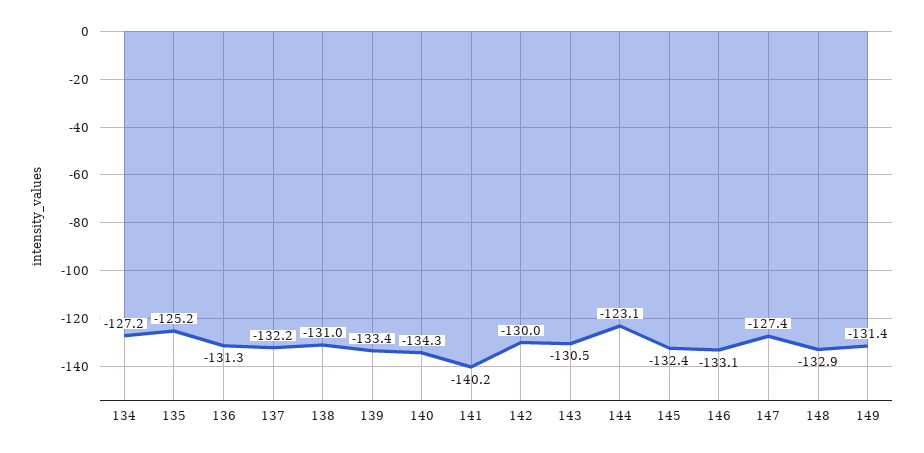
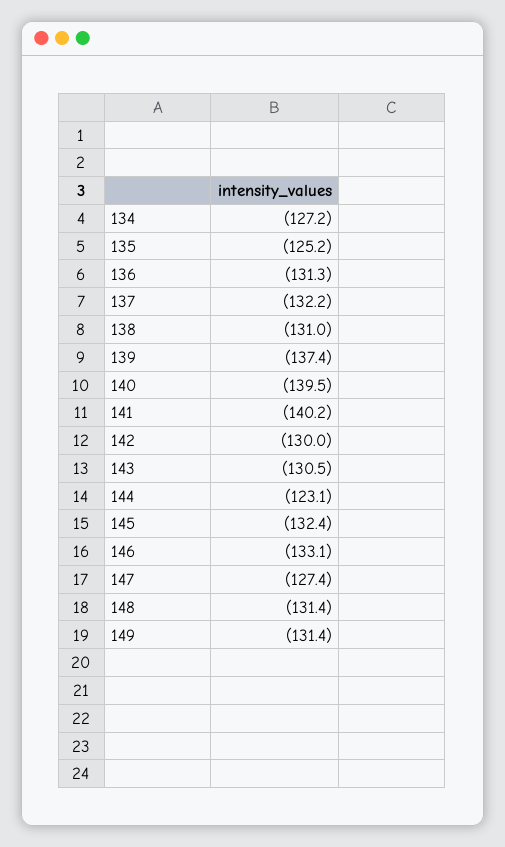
139: -133.4 -> -137.4
140: -134.3 -> -139.5
148: -132.9 -> -131.4

